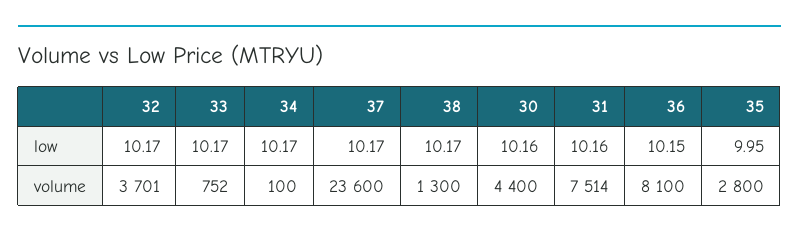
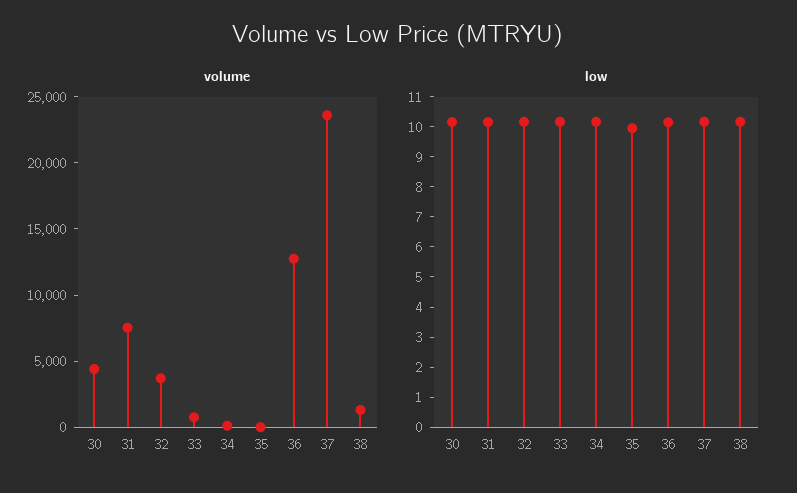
volume, 36: 8100 -> 13000
volume, 35: 2800 -> 0

